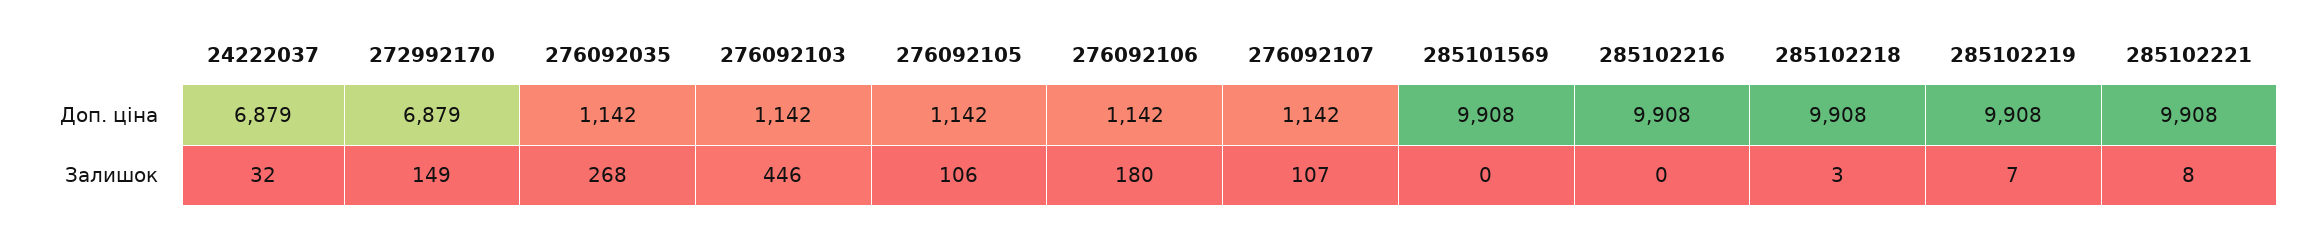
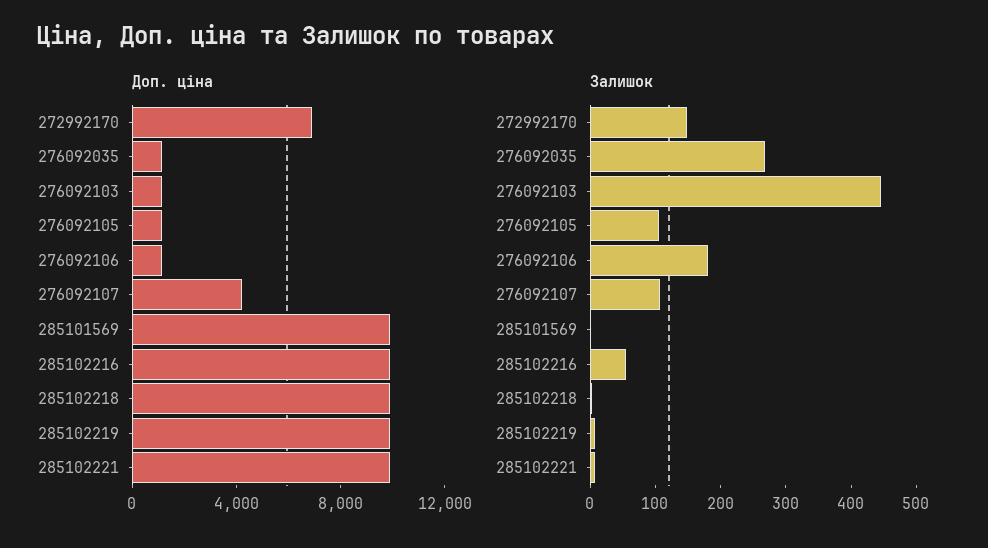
Доп. ціна, 24222037: 6879 -> none
Доп. ціна, 276092107: 1142 -> 4000
Залишок, 24222037: 32 -> none
Залишок, 285102216: 0 -> 60

